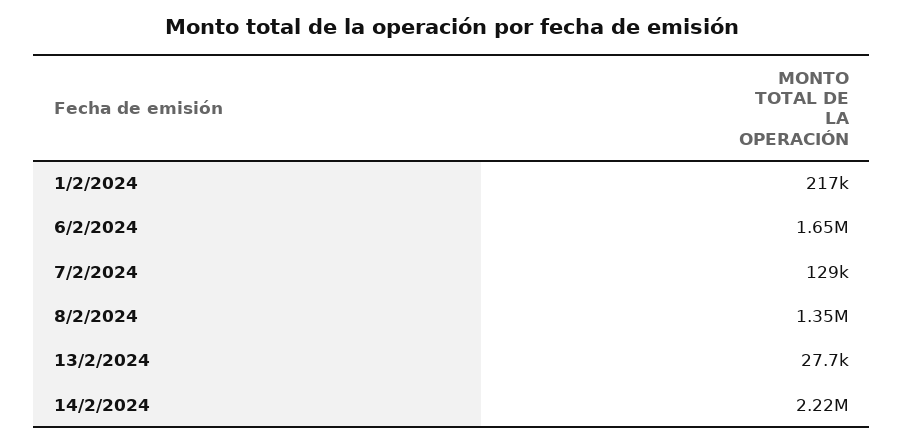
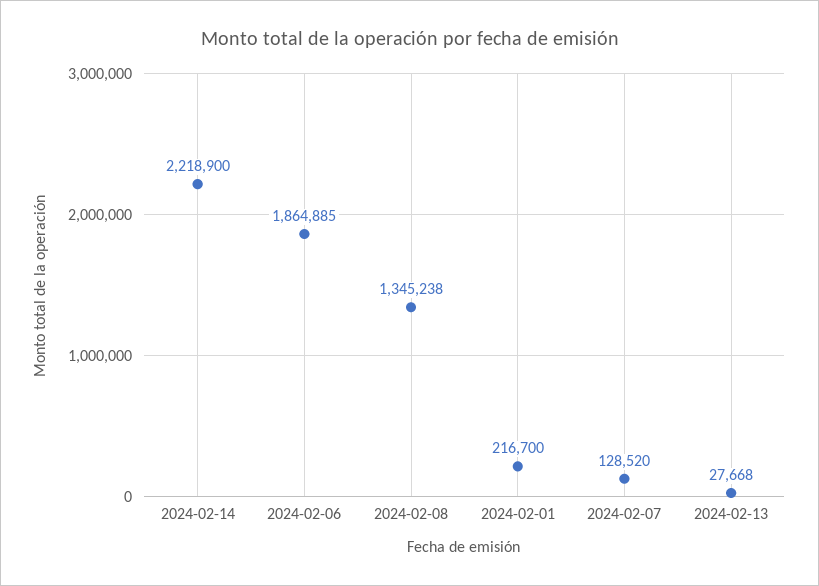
6/2/2024: 1650000 -> 1864885

